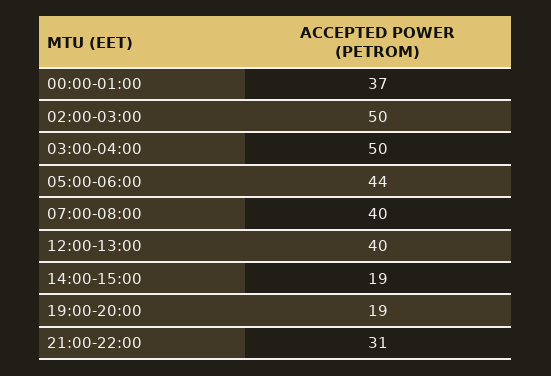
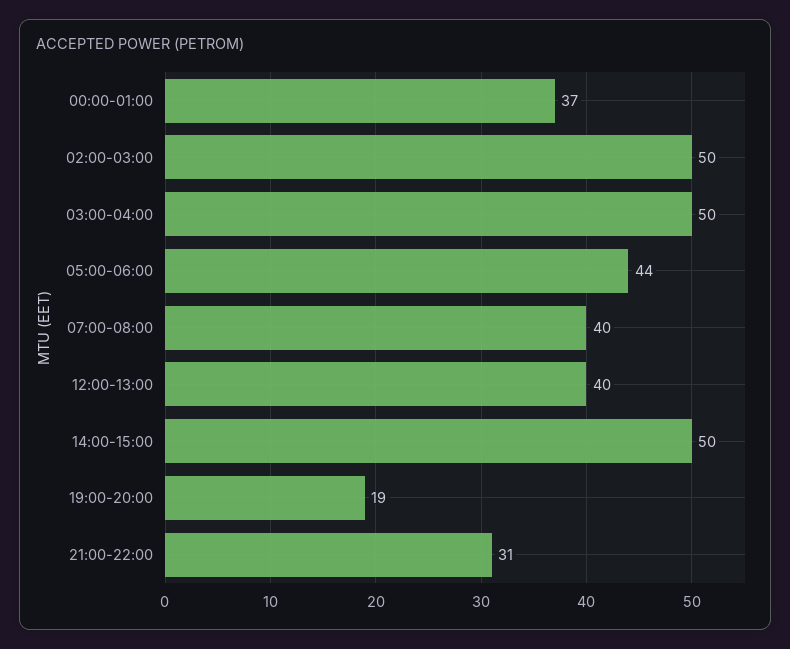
14:00-15:00: 19 -> 50

